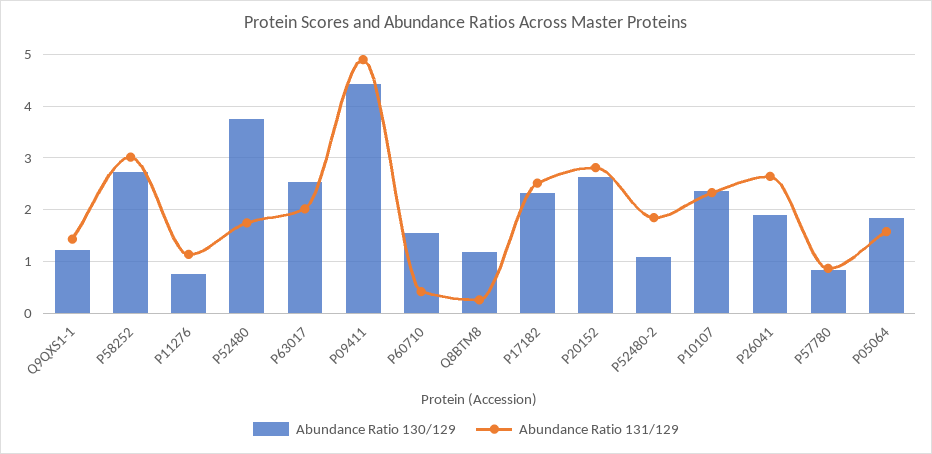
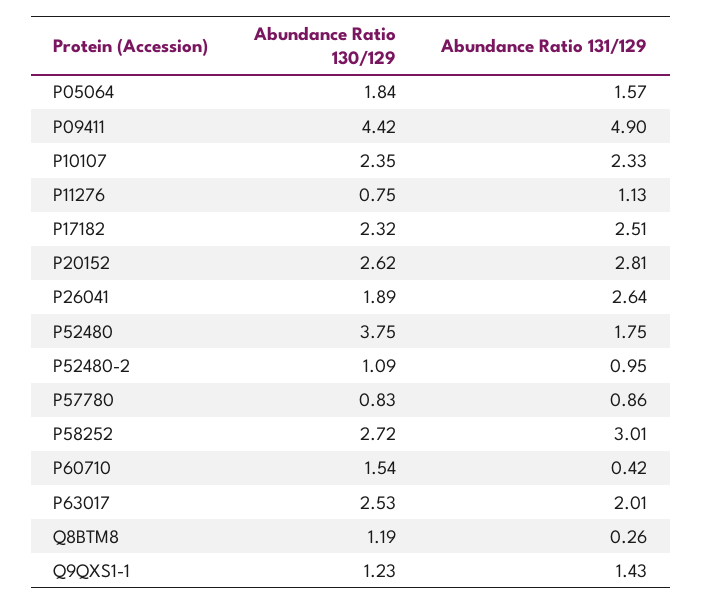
Abundance Ratio 131/129, P52480-2: 1.8 -> 0.95

